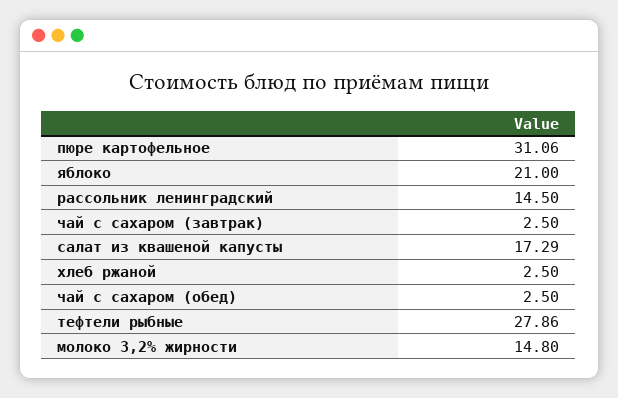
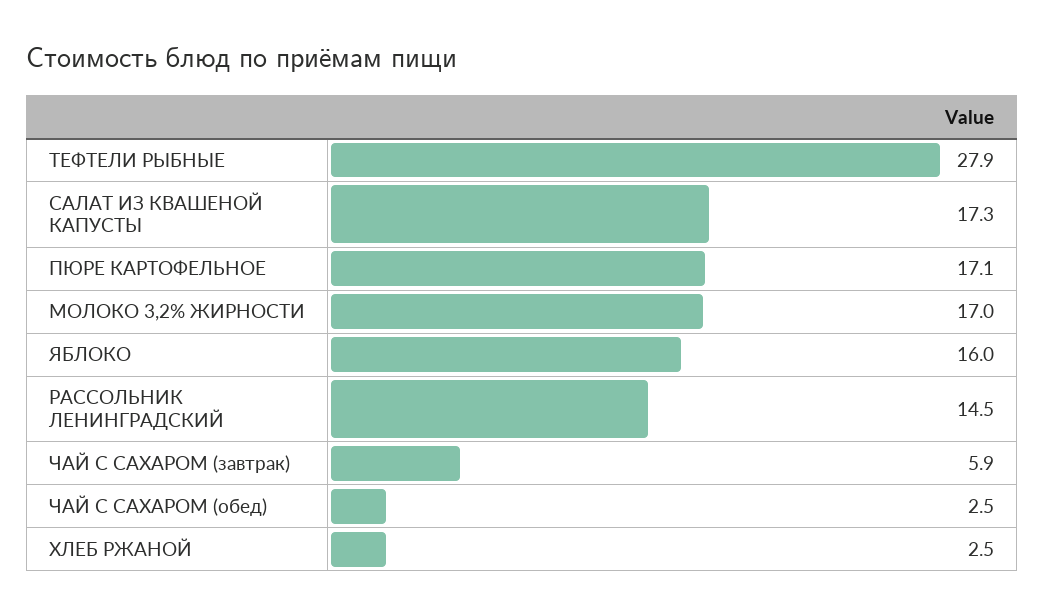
пюре картофельное: 31.06 -> 17.1
яблоко: 21 -> 16
чай с сахаром (завтрак): 2.5 -> 5.9
молоко 3,2% жирности: 14.8 -> 17

